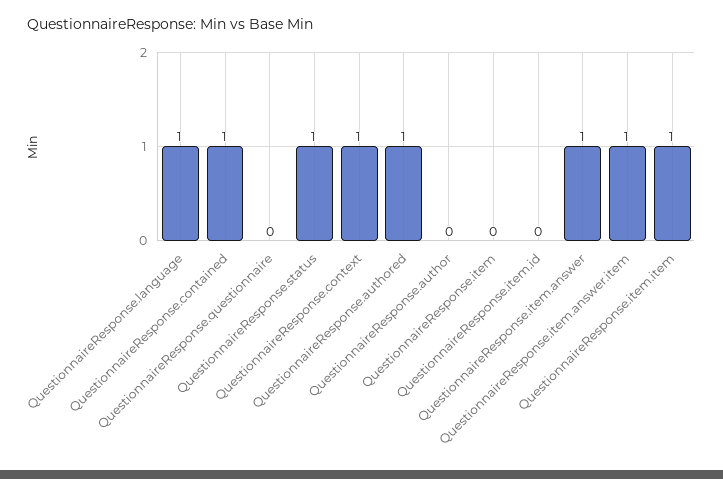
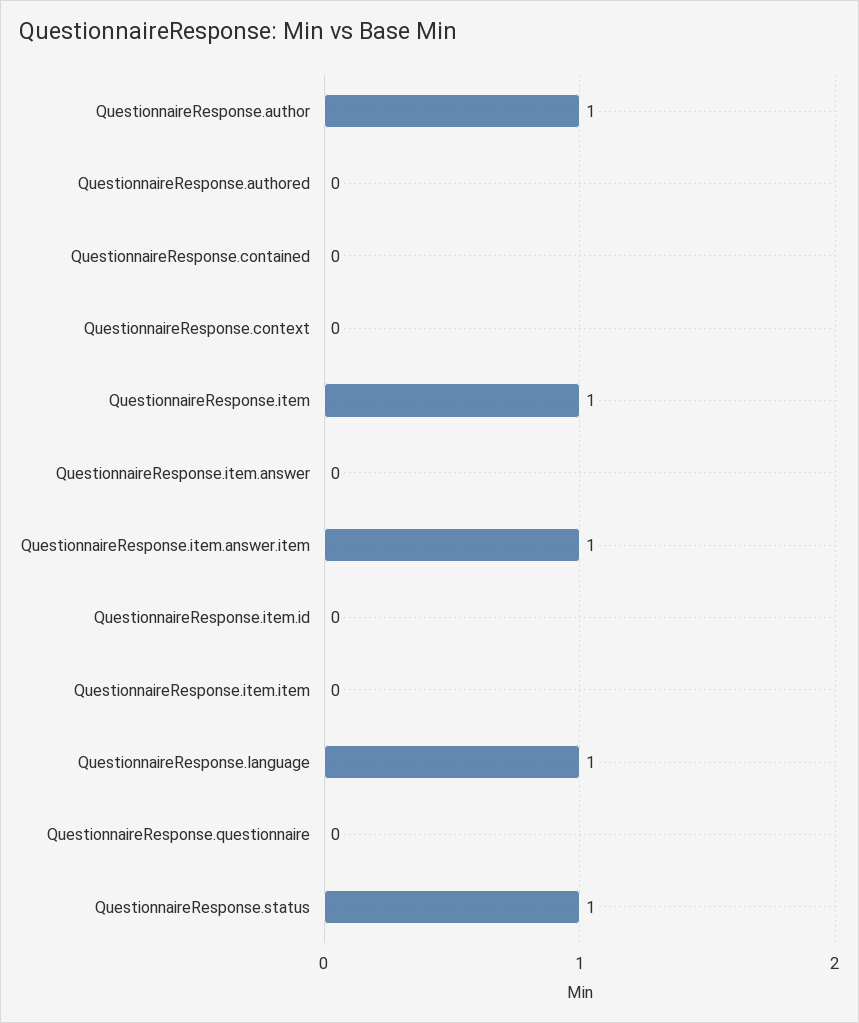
QuestionnaireResponse.contained: 1 -> 0
QuestionnaireResponse.context: 1 -> 0
QuestionnaireResponse.authored: 1 -> 0
QuestionnaireResponse.author: 0 -> 1
QuestionnaireResponse.item: 0 -> 1
QuestionnaireResponse.item.answer: 1 -> 0
QuestionnaireResponse.item.item: 1 -> 0

